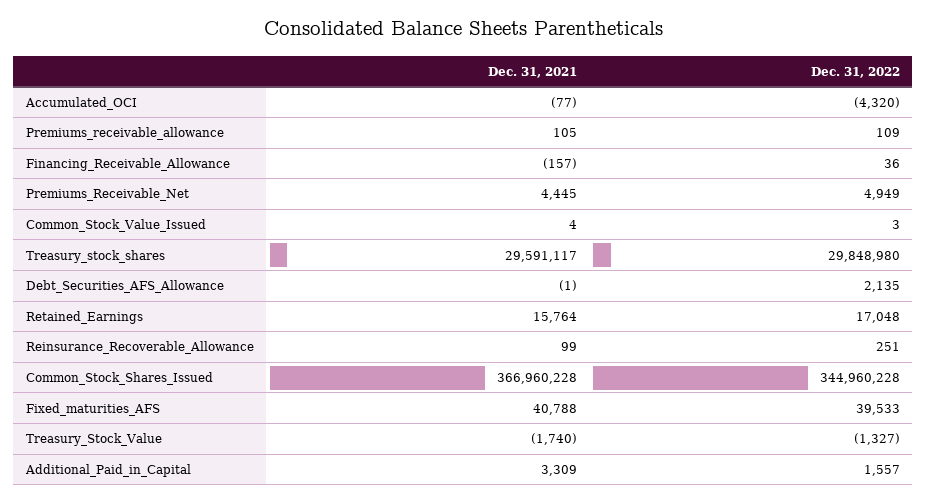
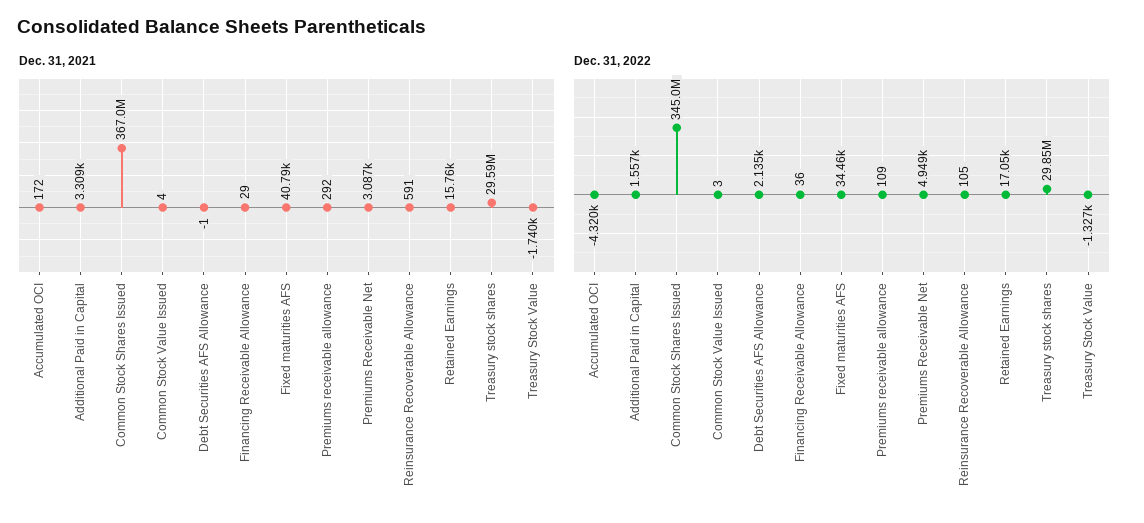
Dec. 31, 2021, Accumulated_OCI: -77 -> 172
Dec. 31, 2021, Premiums_receivable_allowance: 105 -> 292
Dec. 31, 2021, Financing_Receivable_Allowance: -157 -> 29
Dec. 31, 2021, Premiums_Receivable_Net: 4445 -> 3087
Dec. 31, 2021, Reinsurance_Recoverable_Allowance: 99 -> 591
Dec. 31, 2022, Reinsurance_Recoverable_Allowance: 251 -> 105
Dec. 31, 2022, Fixed_maturities_AFS: 39533 -> 34460

